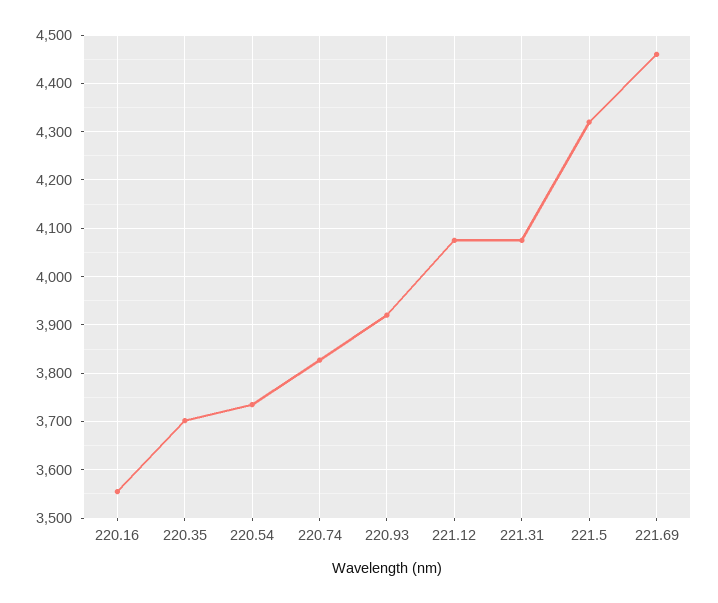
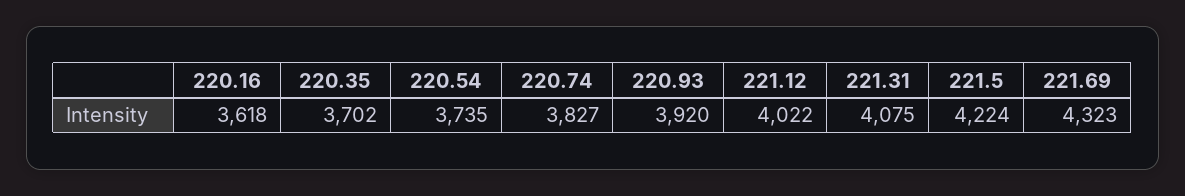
220.16: 3560 -> 3618
221.12: 4080 -> 4022
221.5: 4320 -> 4224
221.69: 4460 -> 4323

